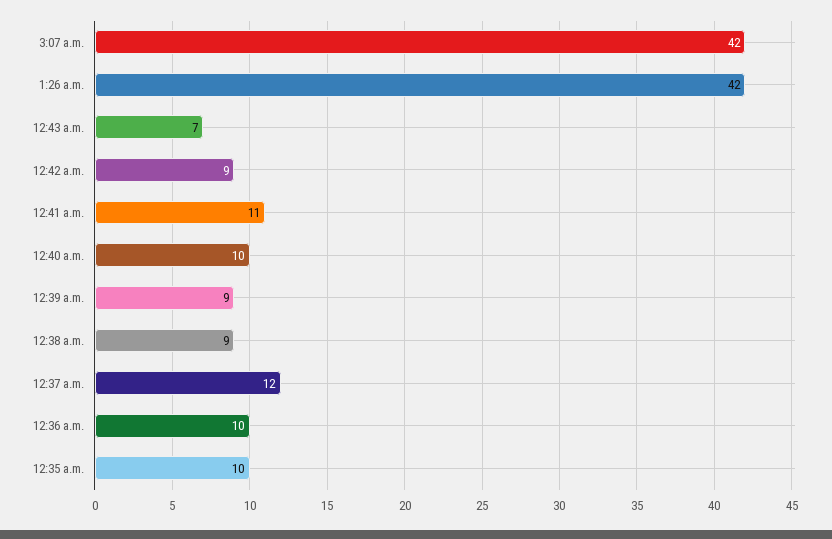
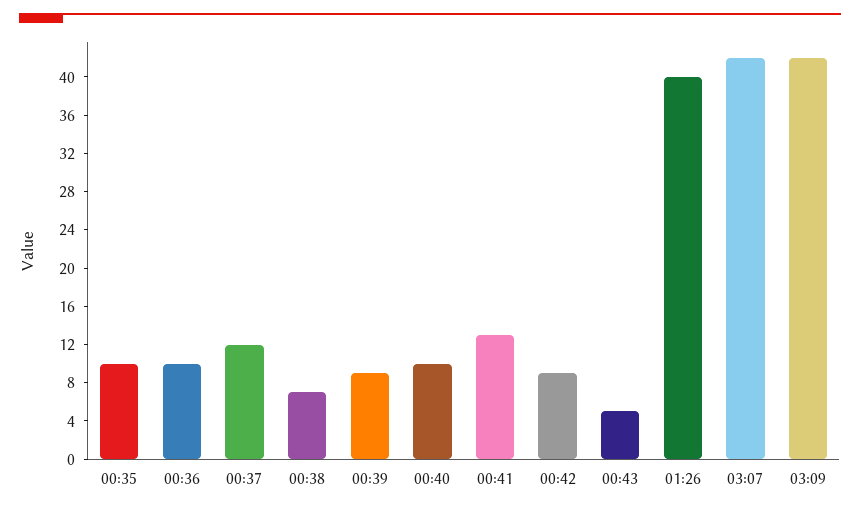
1:26 a.m.: 42 -> 40
12:43 a.m.: 7 -> 5
12:41 a.m.: 11 -> 13
12:38 a.m.: 9 -> 7
03:09: none -> 42

